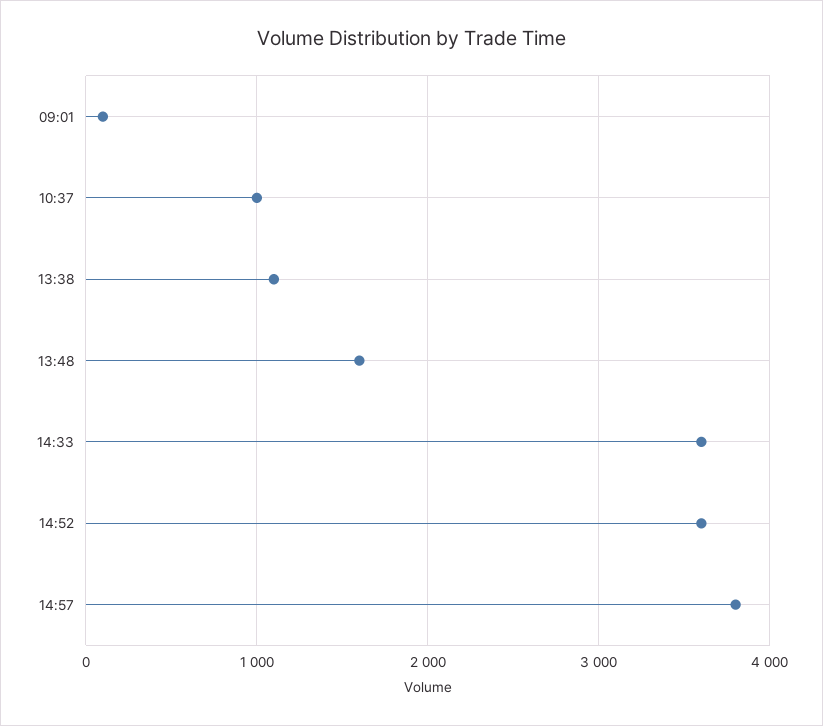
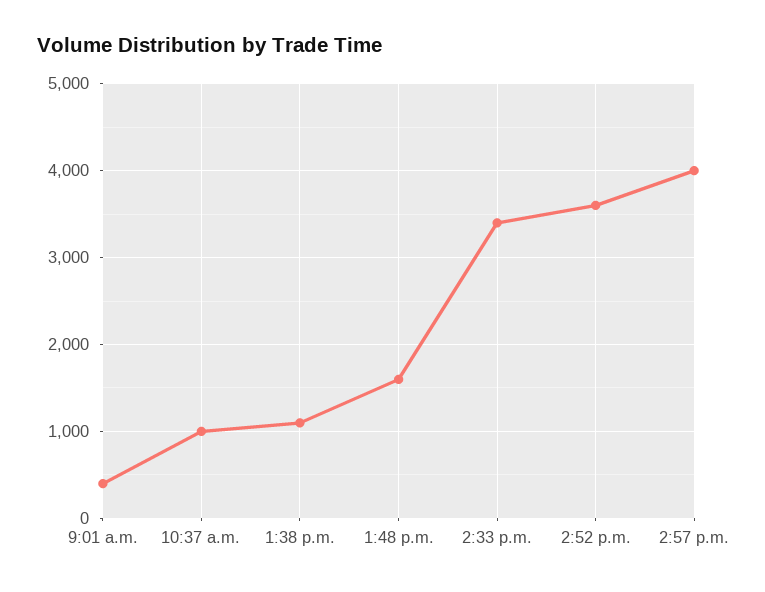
09:01: 100 -> 400
14:33: 3600 -> 3400
14:57: 3800 -> 4000

